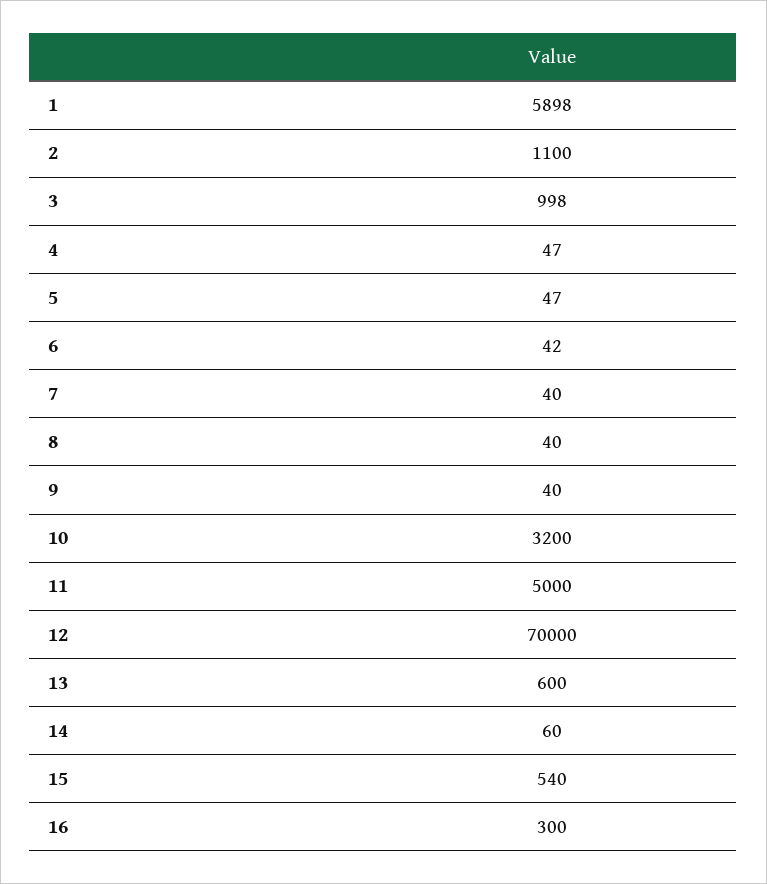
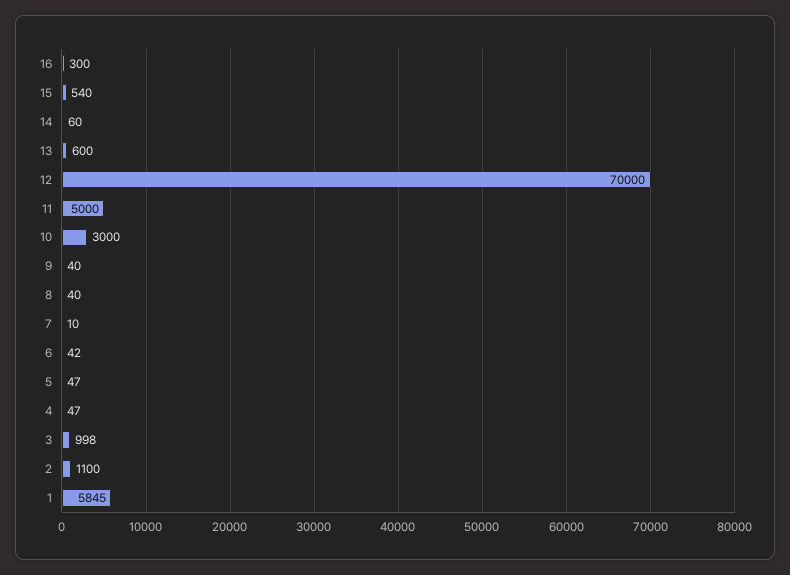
1: 5898 -> 5845
7: 40 -> 10
10: 3200 -> 3000

